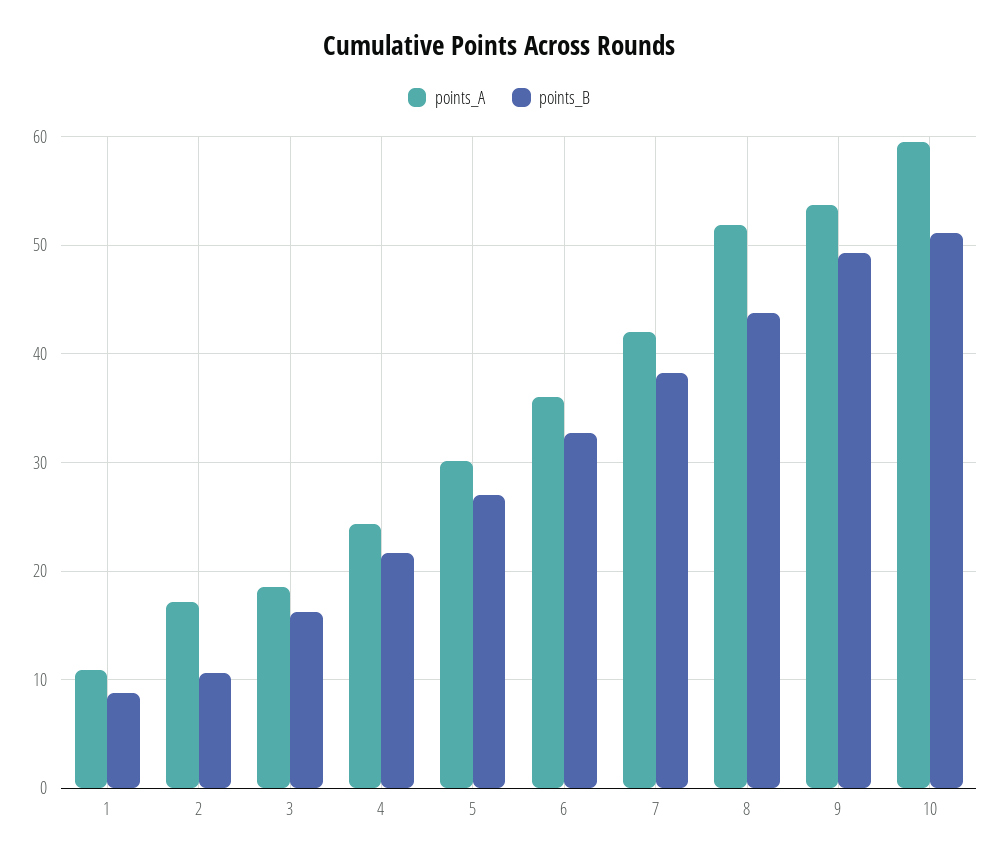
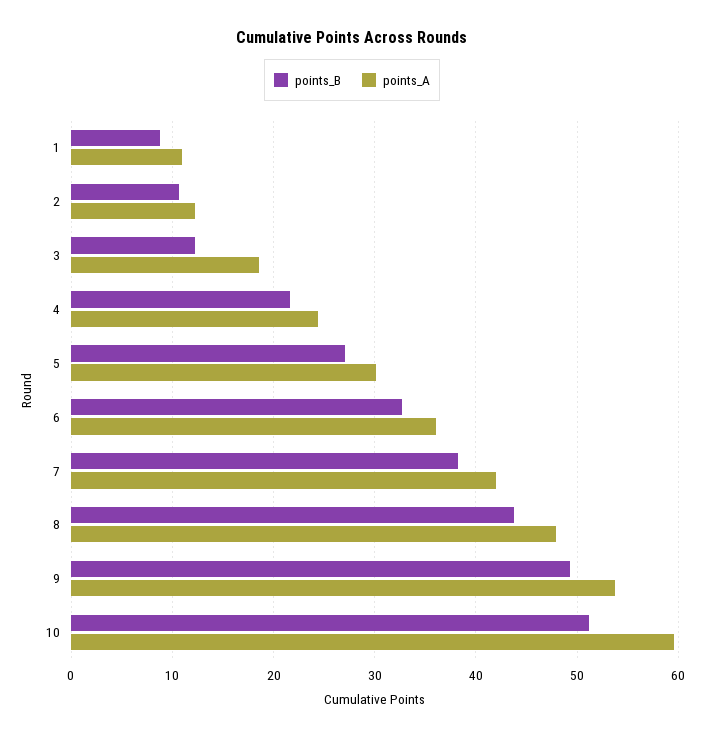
points_A, 2: 17 -> 12
points_B, 3: 16 -> 12
points_A, 8: 52 -> 48

